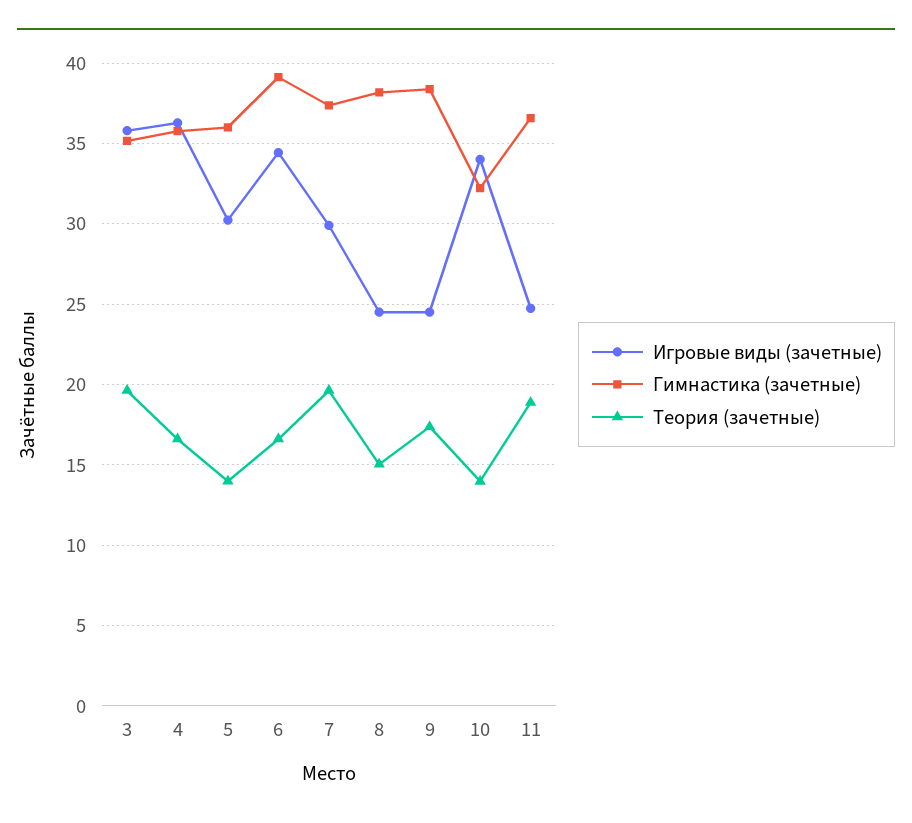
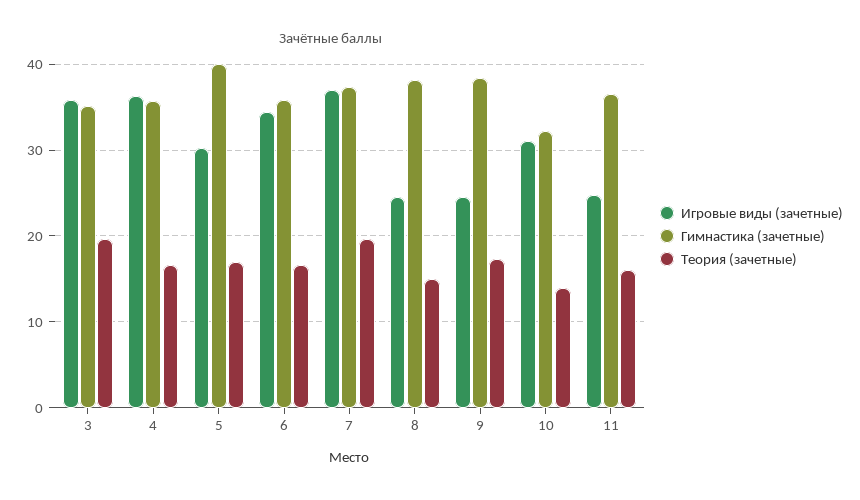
Гимнастика (зачетные), 5: 36 -> 40
Теория (зачетные), 5: 14 -> 17
Гимнастика (зачетные), 6: 39 -> 36
Игровые виды (зачетные), 7: 30 -> 37
Игровые виды (зачетные), 10: 34 -> 31
Теория (зачетные), 11: 19 -> 16

